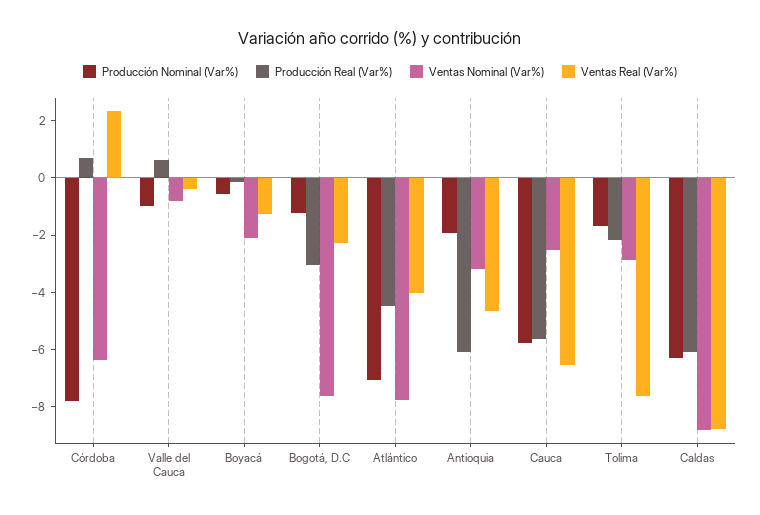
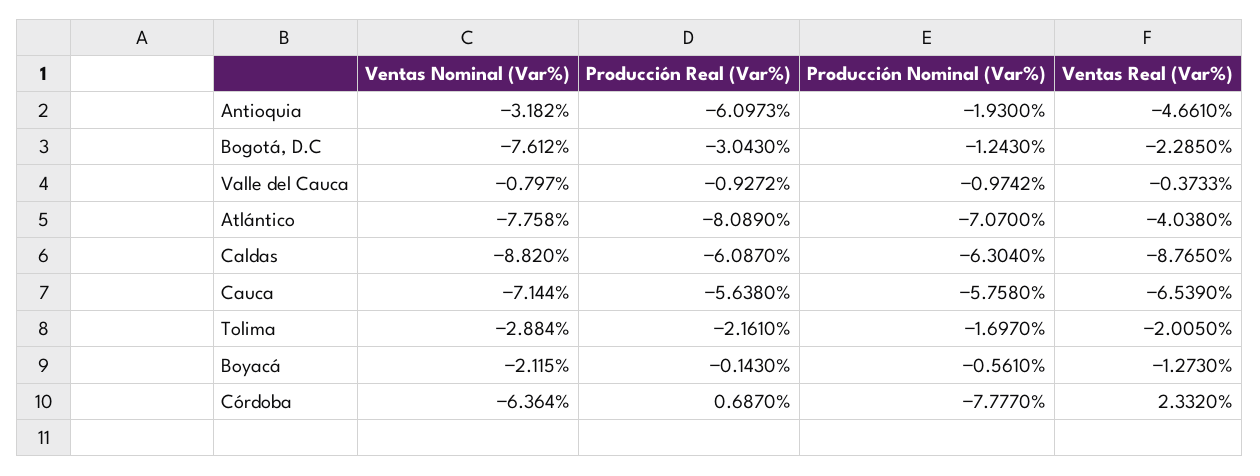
Producción Real (Var%), Valle del Cauca: 0.5 -> -0.9272
Producción Real (Var%), Atlántico: -4.5 -> -8.089
Ventas Nominal (Var%), Cauca: -2.5 -> -7.144
Ventas Real (Var%), Tolima: -7.5 -> -2.005

